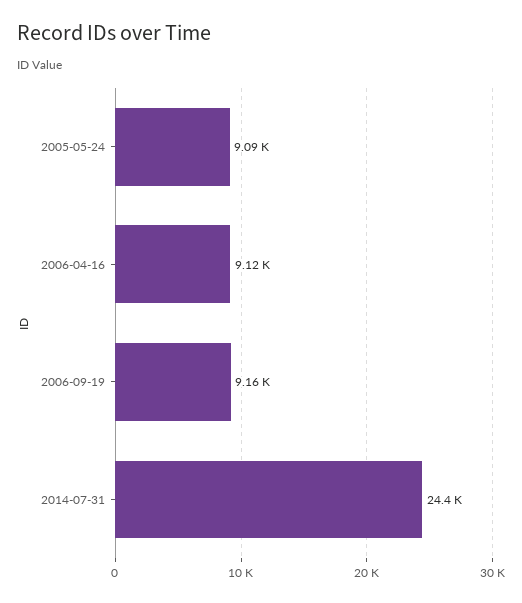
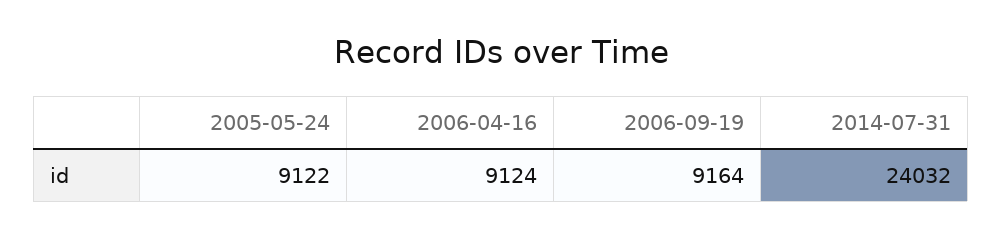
2005-05-24: 9090 -> 9122
2014-07-31: 24400 -> 24032

